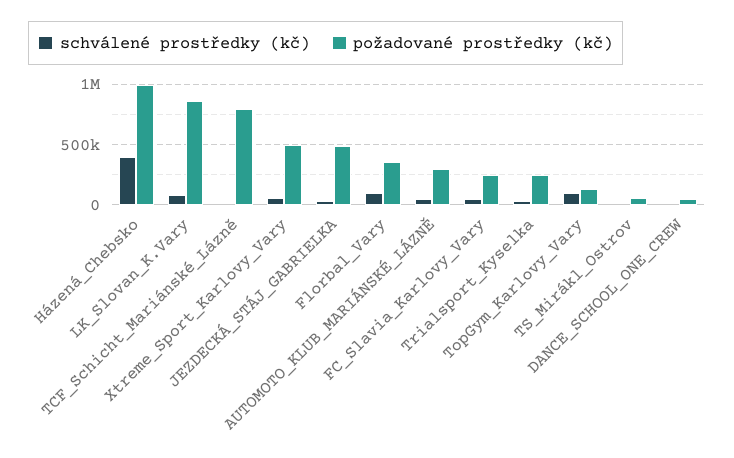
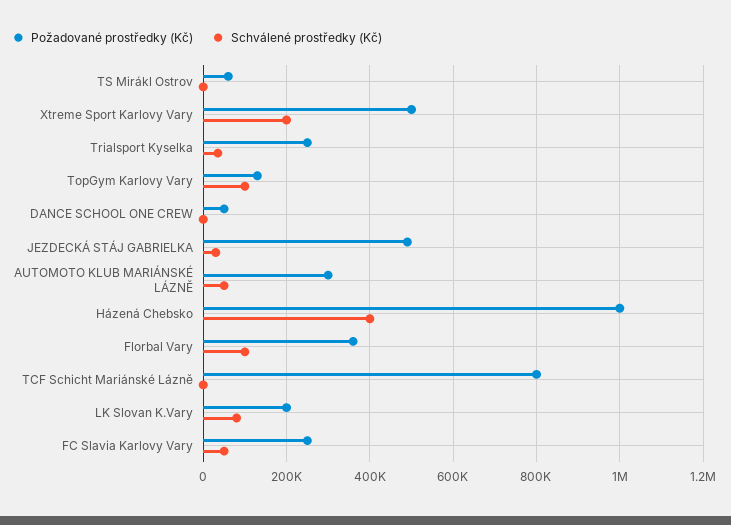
požadované prostředky (kč), LK_Slovan_K.Vary: 850000 -> 200000
schválené prostředky (kč), Xtreme_Sport_Karlovy_Vary: 50000 -> 200000

